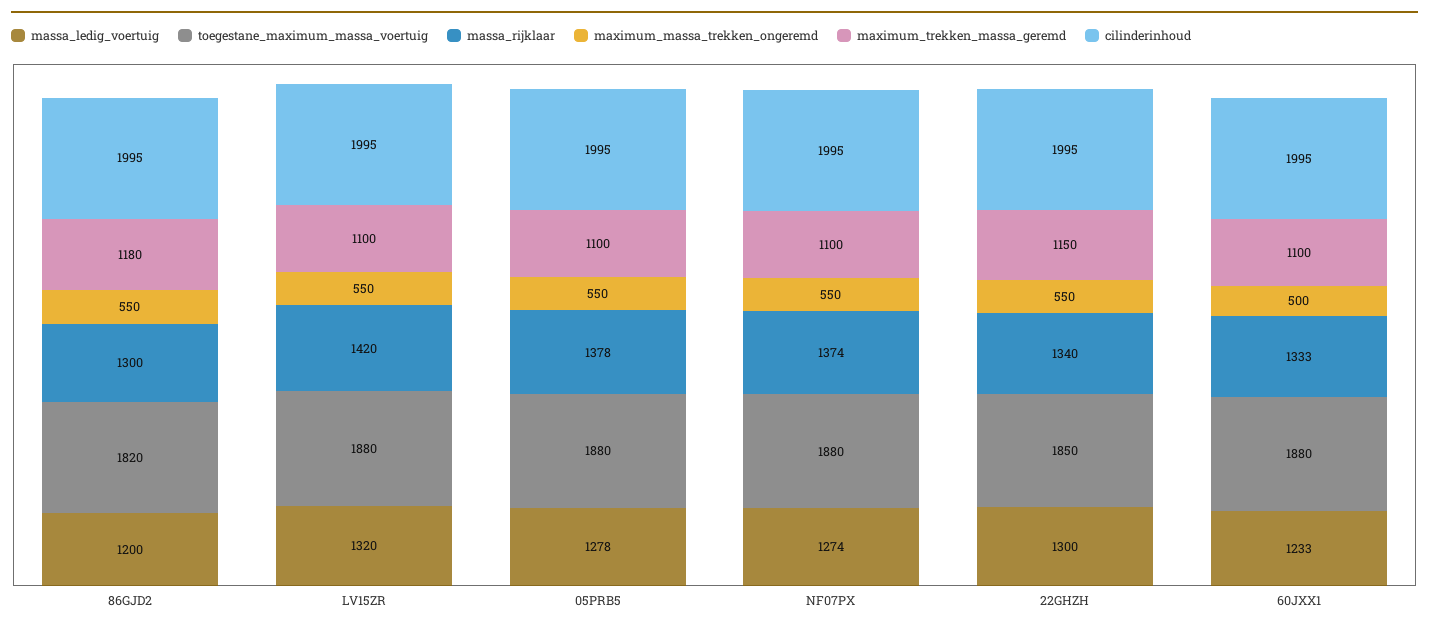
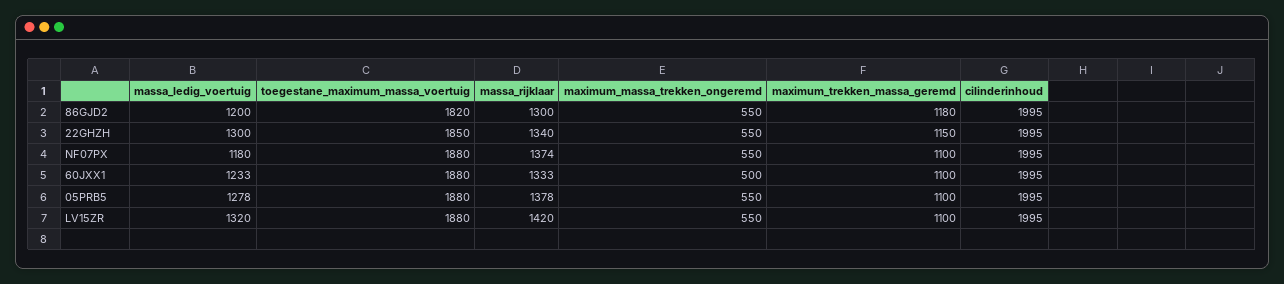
massa_ledig_voertuig, NF07PX: 1274 -> 1180

